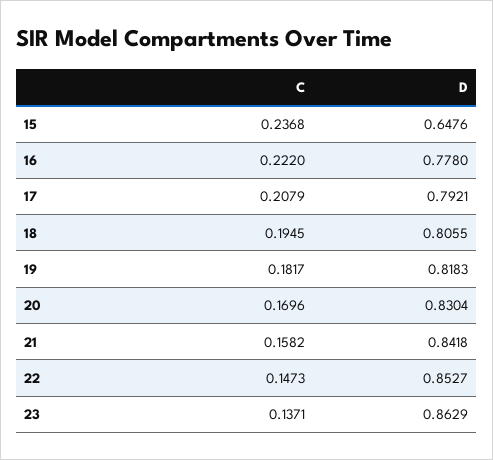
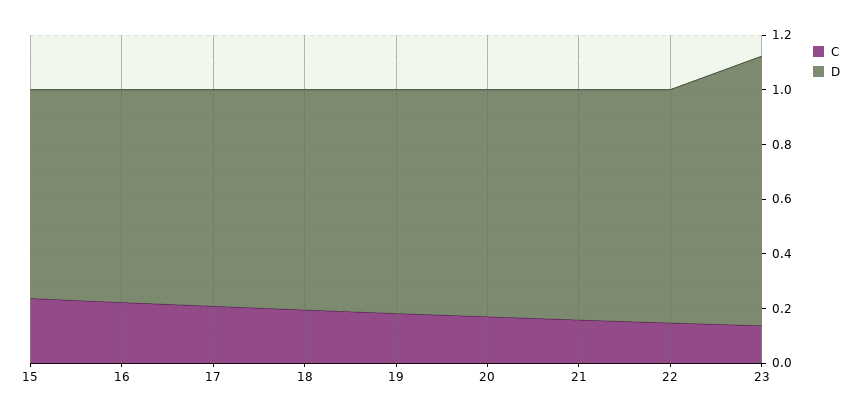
D, 15: 0.6476 -> 0.75
D, 23: 0.8629 -> 1

